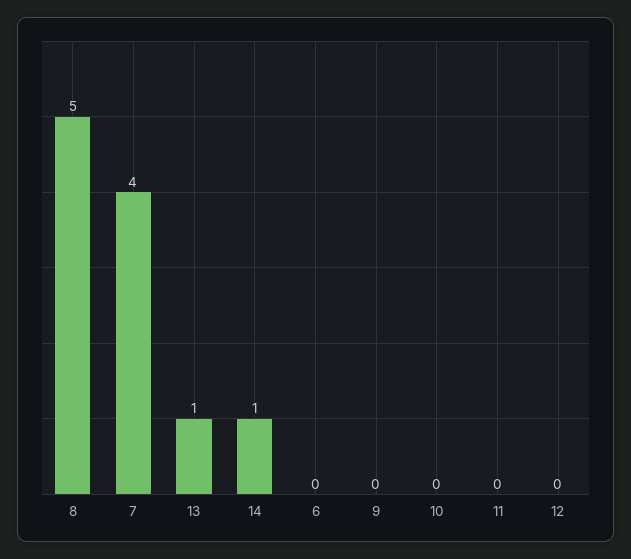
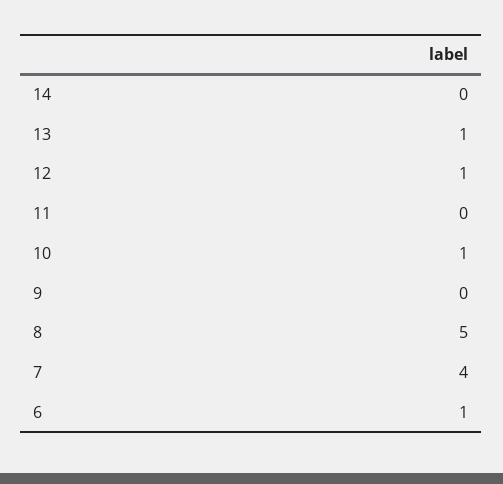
14: 1 -> 0
6: 0 -> 1
10: 0 -> 1
12: 0 -> 1

